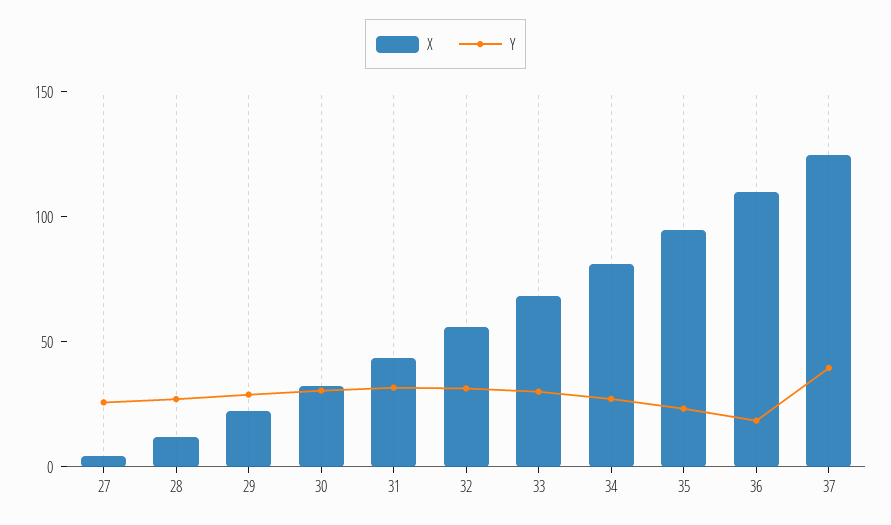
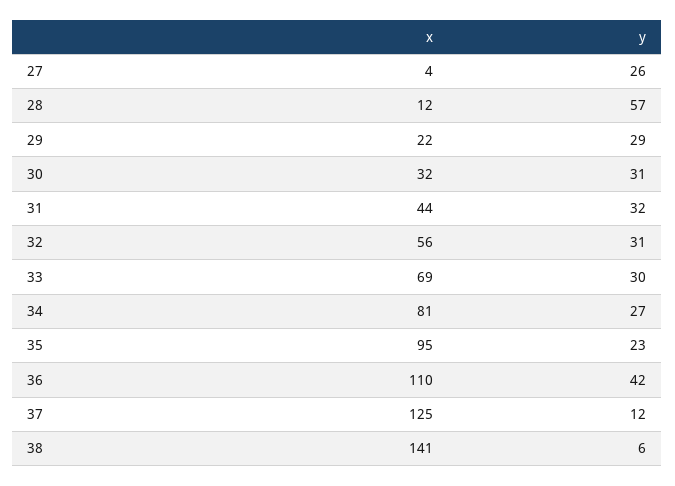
Y, 28: 30 -> 57
Y, 36: 20 -> 42
Y, 37: 40 -> 12
X, 38: none -> 141
Y, 38: none -> 6

